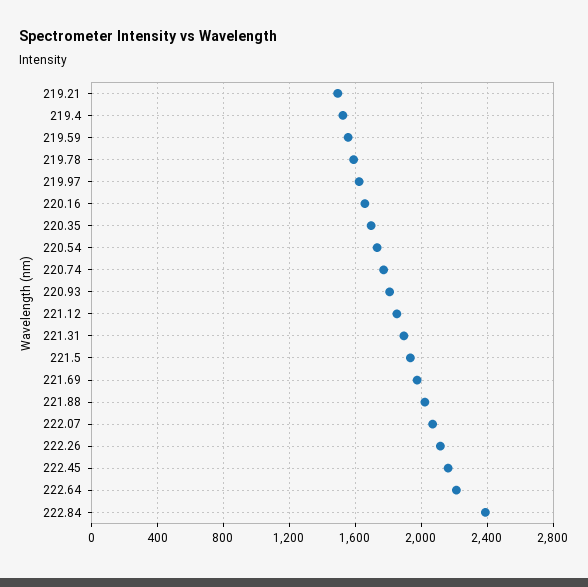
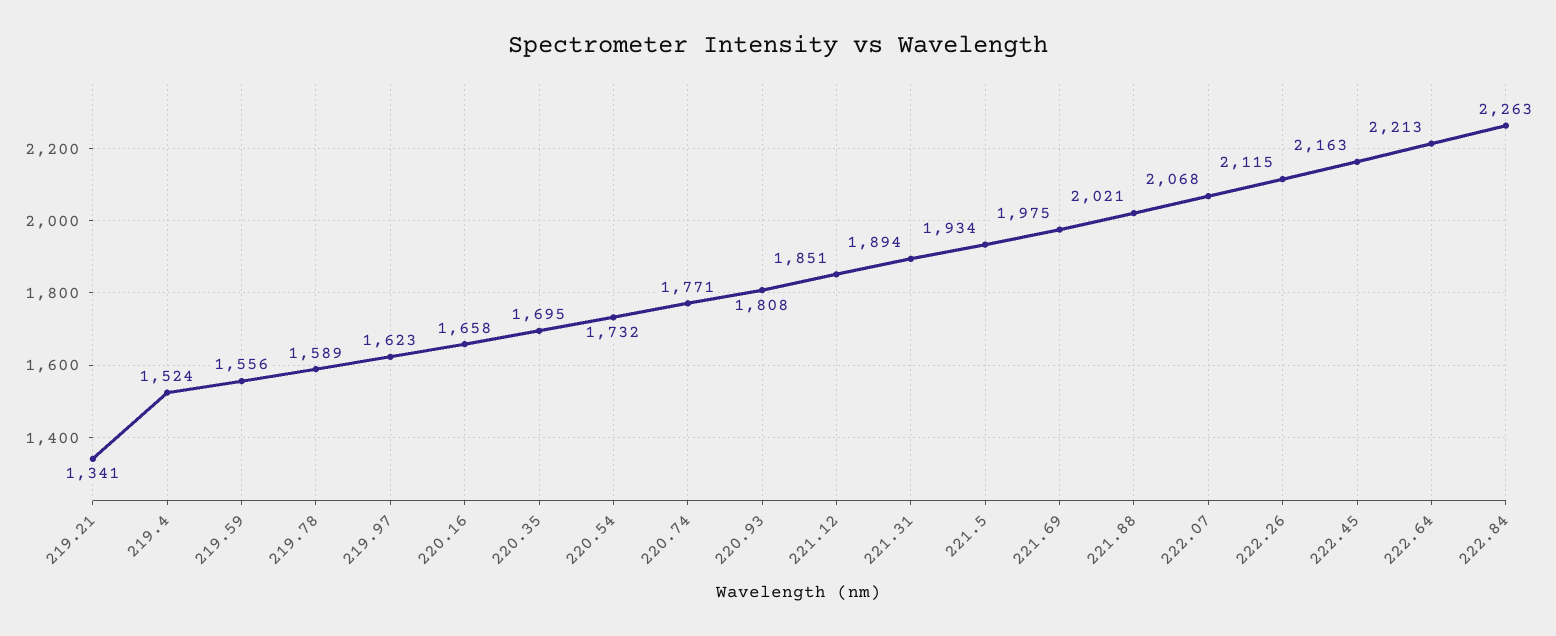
219.21: 1500 -> 1341
222.84: 2400 -> 2263

